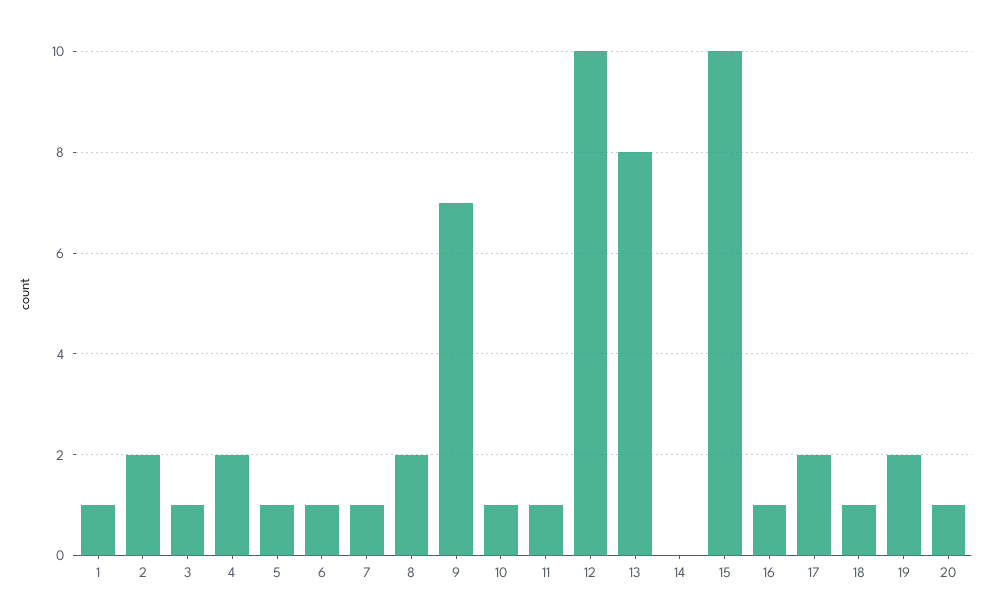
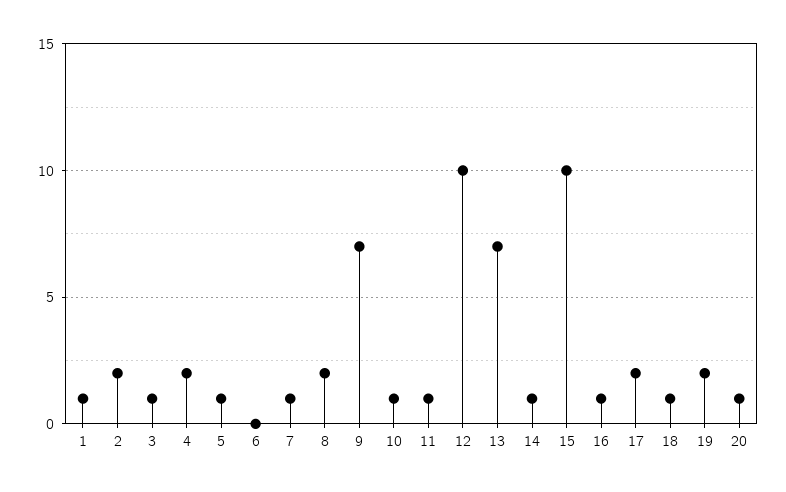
6: 1 -> 0
13: 8 -> 7
14: 0 -> 1

